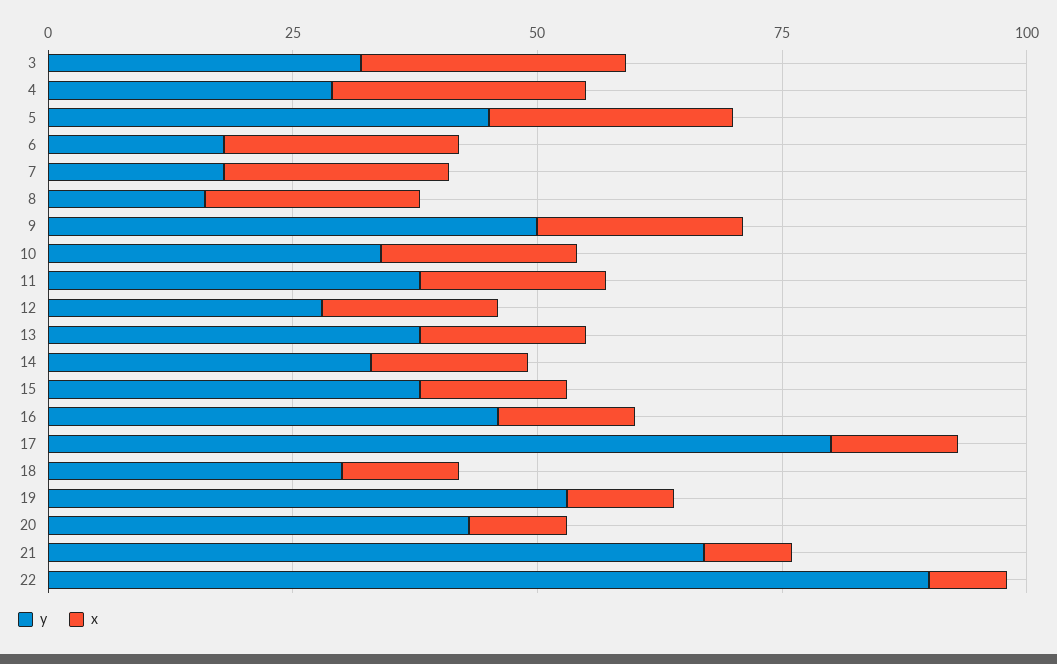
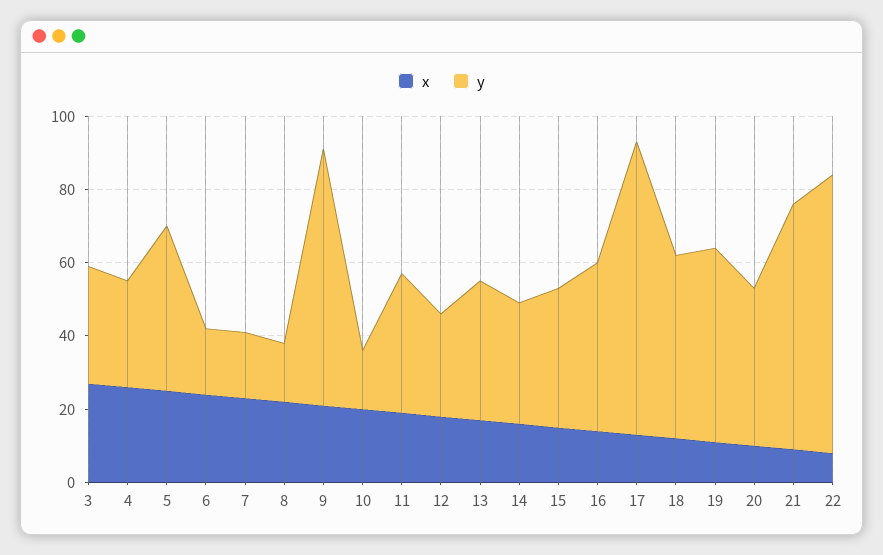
y, 9: 50 -> 70
y, 10: 35 -> 15
y, 18: 30 -> 50
y, 22: 90 -> 75

